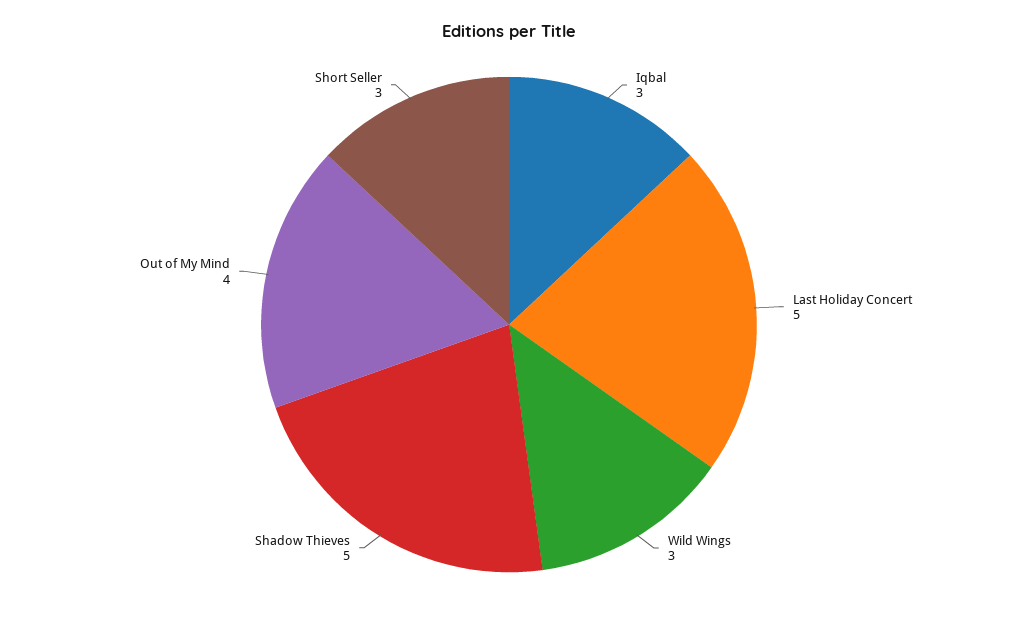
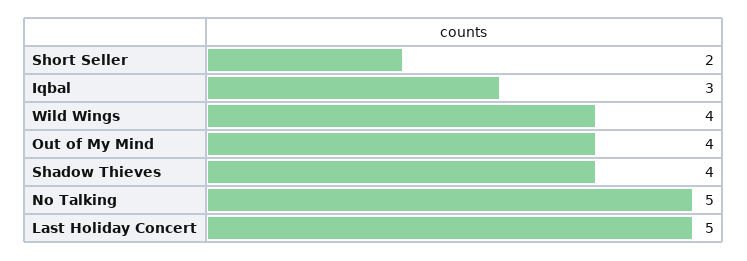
Wild Wings: 3 -> 4
Shadow Thieves: 5 -> 4
Short Seller: 3 -> 2
No Talking: none -> 5

